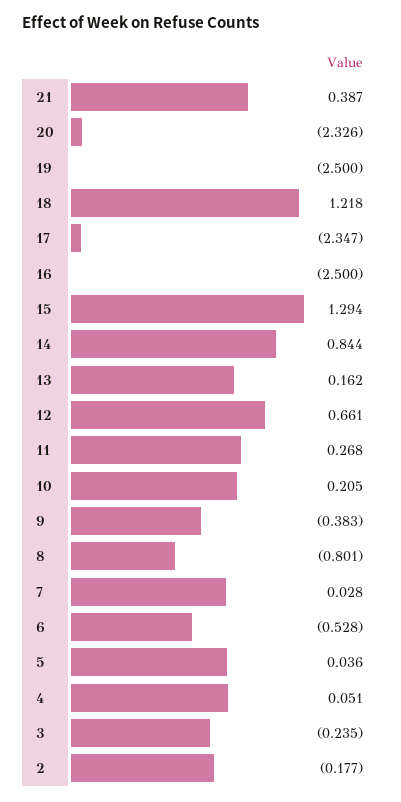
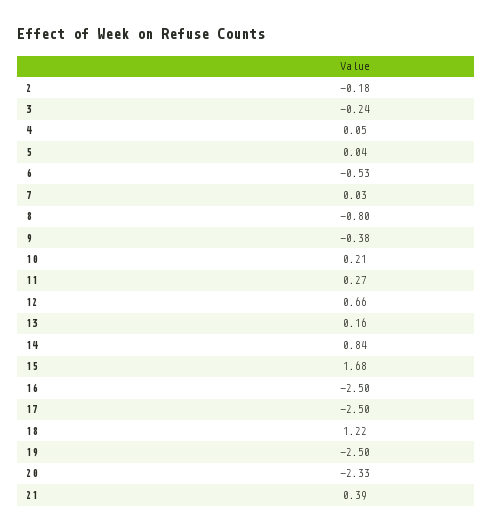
17: -2.347 -> -2.5
15: 1.294 -> 1.68

